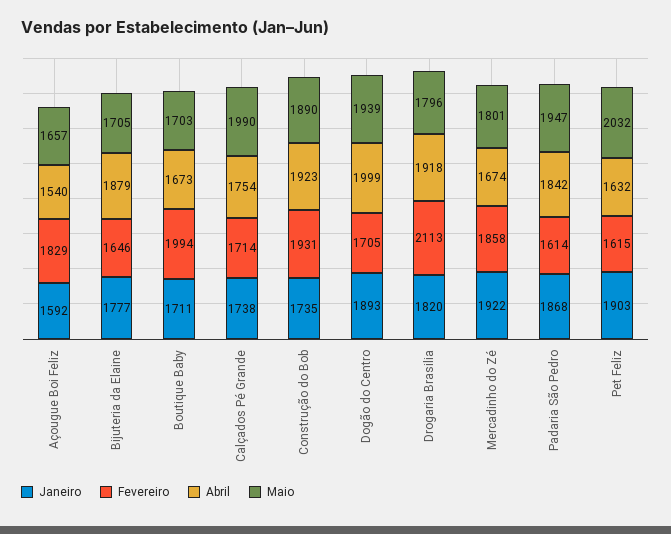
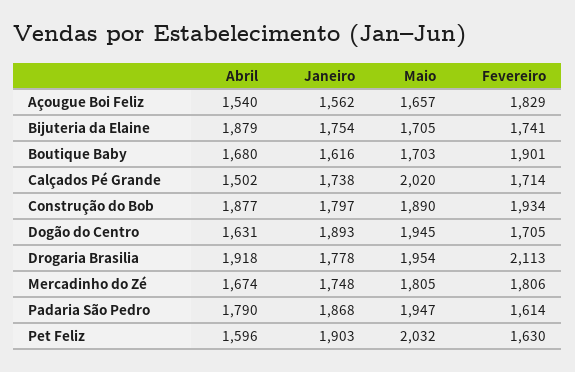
Janeiro, Açougue Boi Feliz: 1592 -> 1562
Janeiro, Bijuteria da Elaine: 1777 -> 1754
Fevereiro, Bijuteria da Elaine: 1646 -> 1741
Janeiro, Boutique Baby: 1711 -> 1616
Fevereiro, Boutique Baby: 1994 -> 1901
Abril, Boutique Baby: 1673 -> 1680
Abril, Calçados Pé Grande: 1754 -> 1502
Maio, Calçados Pé Grande: 1990 -> 2020
Janeiro, Construção do Bob: 1735 -> 1797
Fevereiro, Construção do Bob: 1931 -> 1934
Abril, Construção do Bob: 1923 -> 1877
Abril, Dogão do Centro: 1999 -> 1631
Maio, Dogão do Centro: 1939 -> 1945
Janeiro, Drogaria Brasilia: 1820 -> 1778
Maio, Drogaria Brasilia: 1796 -> 1954
Janeiro, Mercadinho do Zé: 1922 -> 1748
Fevereiro, Mercadinho do Zé: 1858 -> 1806
Maio, Mercadinho do Zé: 1801 -> 1805
Abril, Padaria São Pedro: 1842 -> 1790
Fevereiro, Pet Feliz: 1615 -> 1630
Abril, Pet Feliz: 1632 -> 1596

